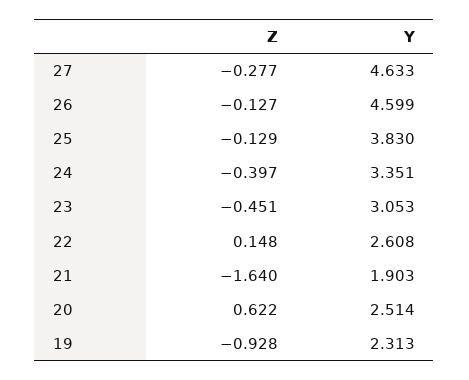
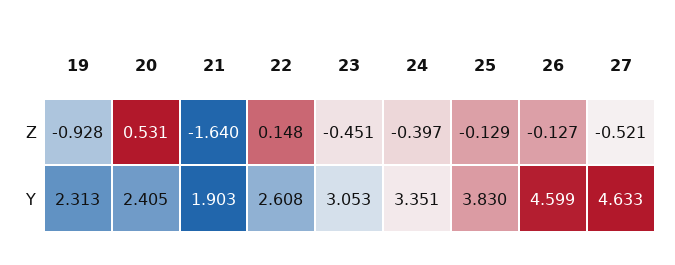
Z, 27: -0.277 -> -0.521
Z, 20: 0.622 -> 0.531
Y, 20: 2.514 -> 2.405

